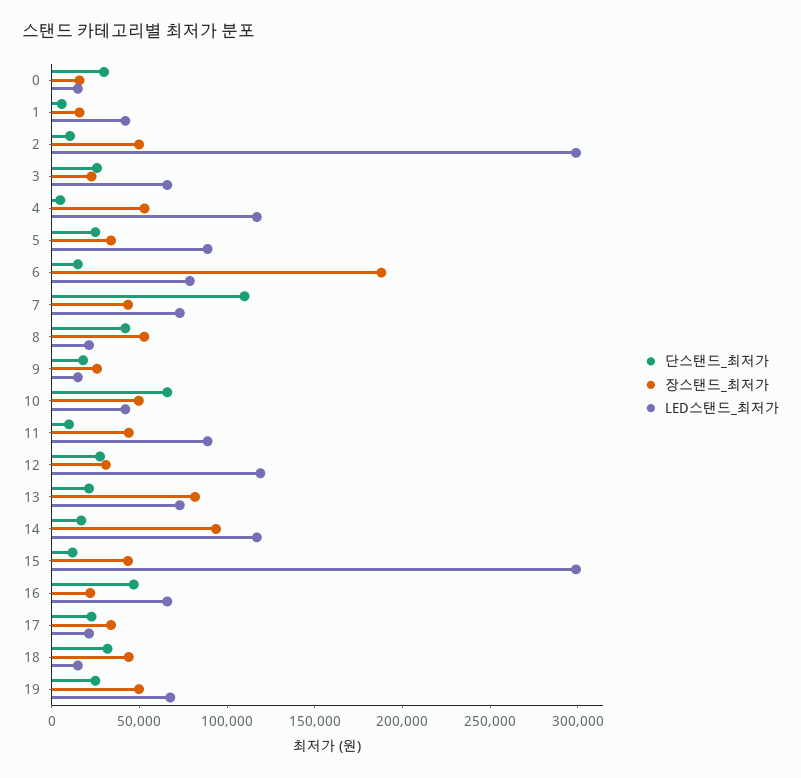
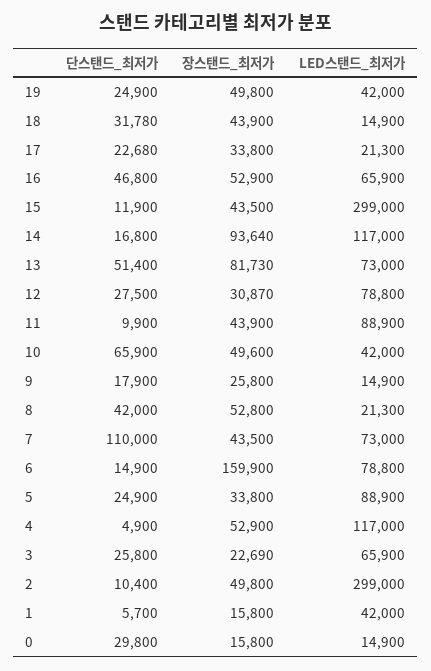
장스탠드_최저가, 6: 190000 -> 159900
LED스탠드_최저가, 12: 120000 -> 78800
단스탠드_최저가, 13: 20000 -> 51400
장스탠드_최저가, 16: 20000 -> 52900
LED스탠드_최저가, 19: 70000 -> 42000

